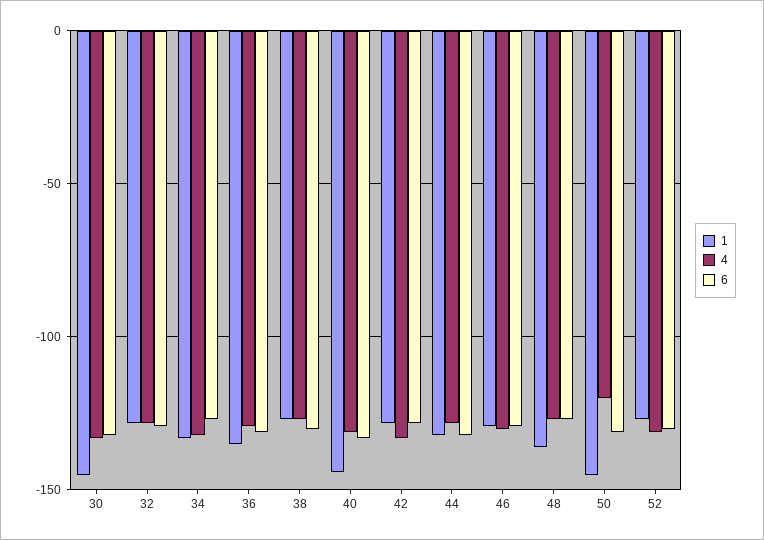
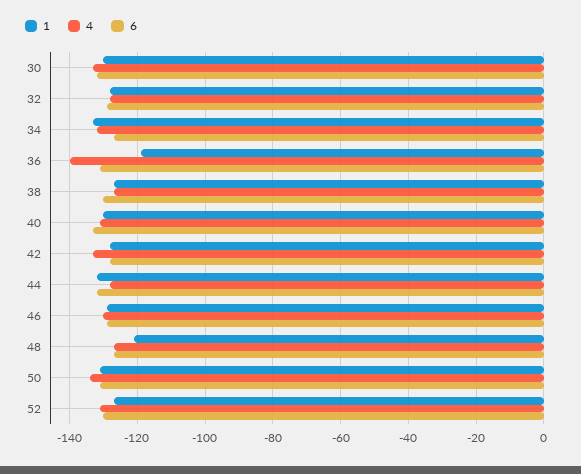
1, 30: -145 -> -130
1, 36: -135 -> -120
4, 36: -130 -> -140
1, 40: -145 -> -130
1, 48: -135 -> -120
1, 50: -145 -> -130
4, 50: -120 -> -135

